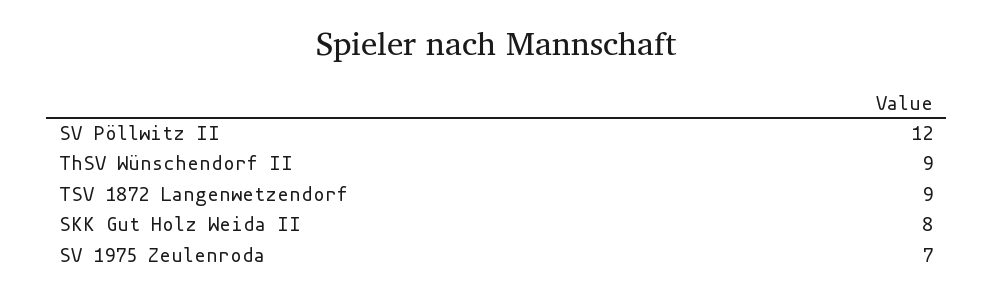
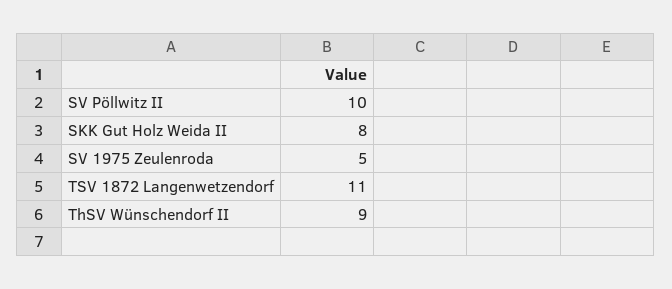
SV Pöllwitz II: 12 -> 10
TSV 1872 Langenwetzendorf: 9 -> 11
SV 1975 Zeulenroda: 7 -> 5

